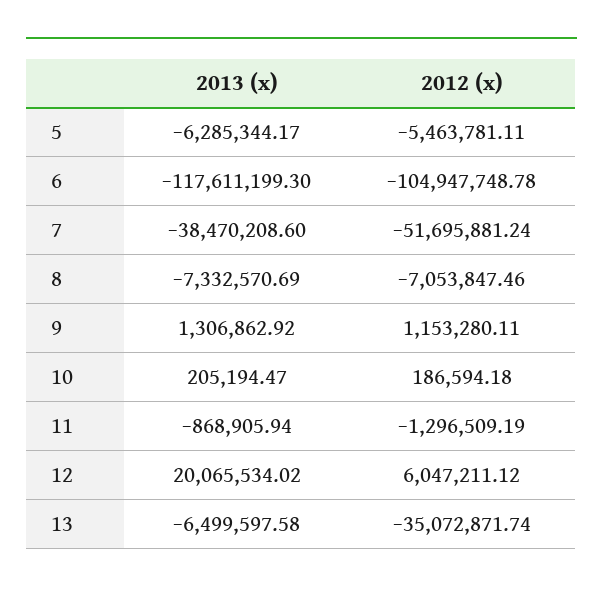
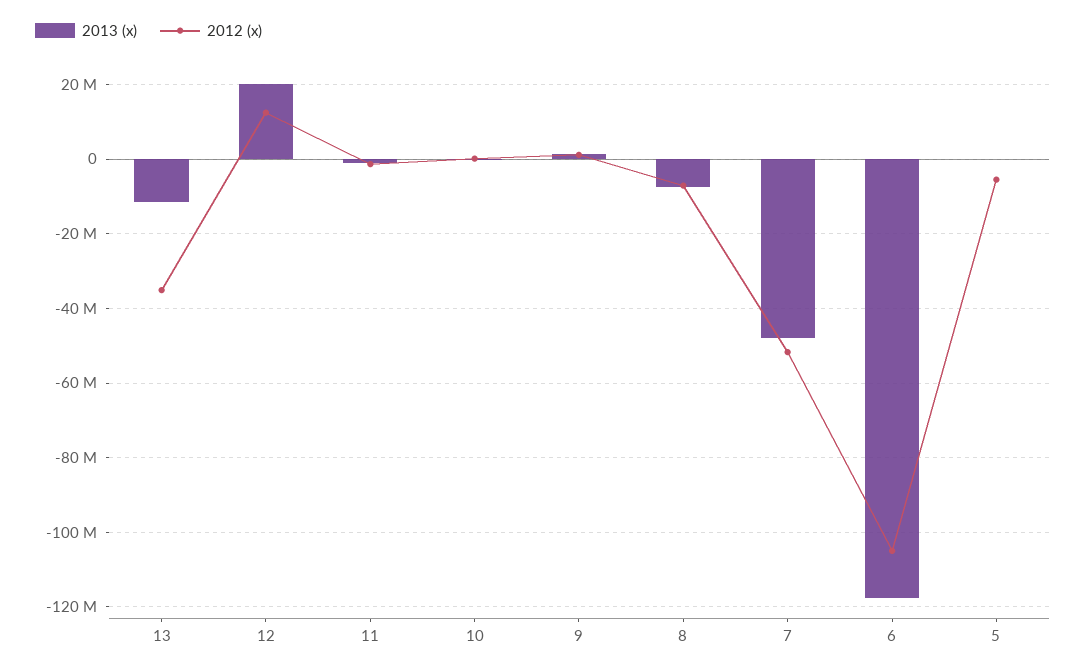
2013 (x), 5: -6285344.17 -> 0
2013 (x), 7: -38470208.6 -> -48000000
2012 (x), 12: 6047211.12 -> 12000000
2013 (x), 13: -6499597.58 -> -12000000

